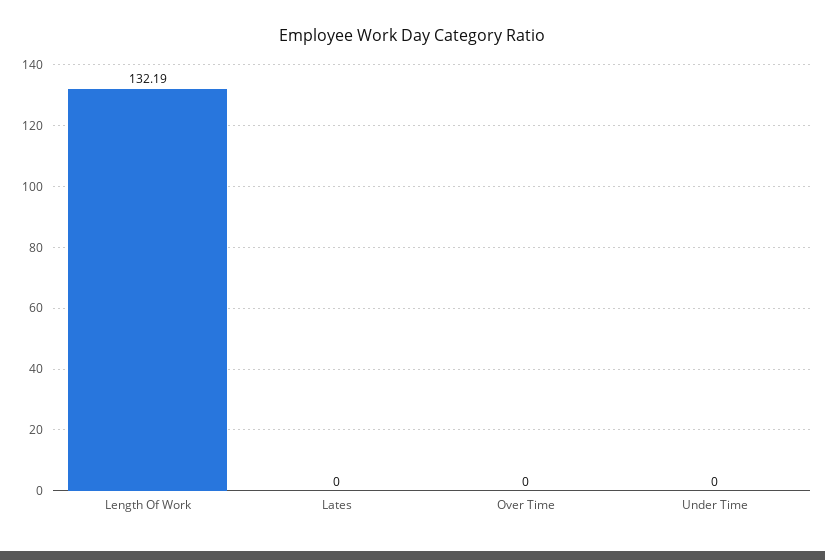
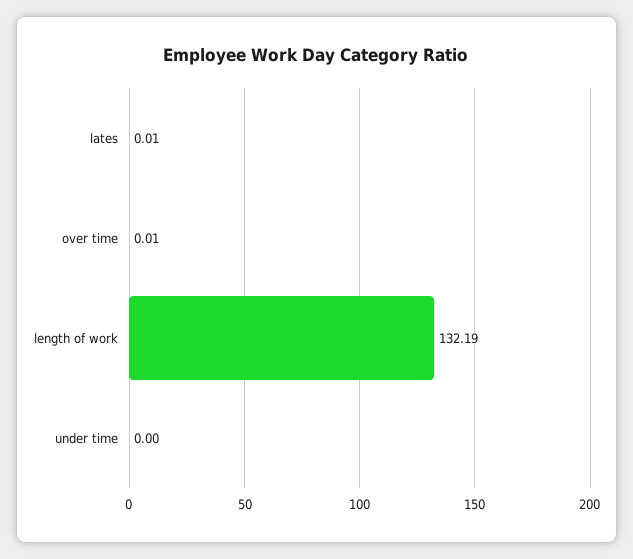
Lates: 0 -> 0.01
Over Time: 0 -> 0.01

